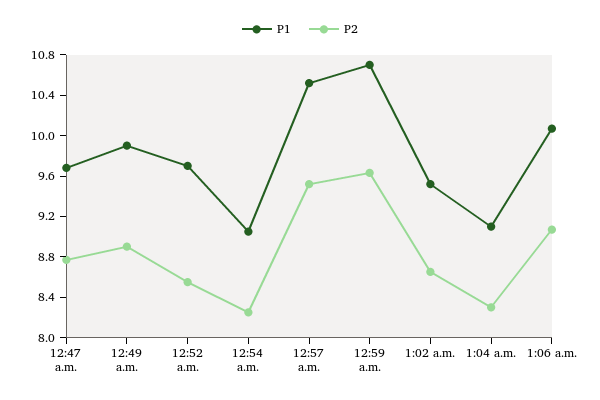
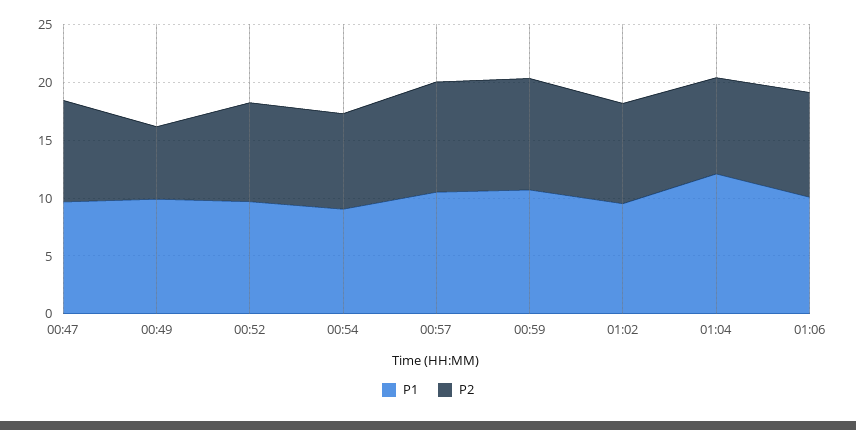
P2, 12:49 a.m.: 8.9 -> 6
P1, 1:04 a.m.: 9.1 -> 12

